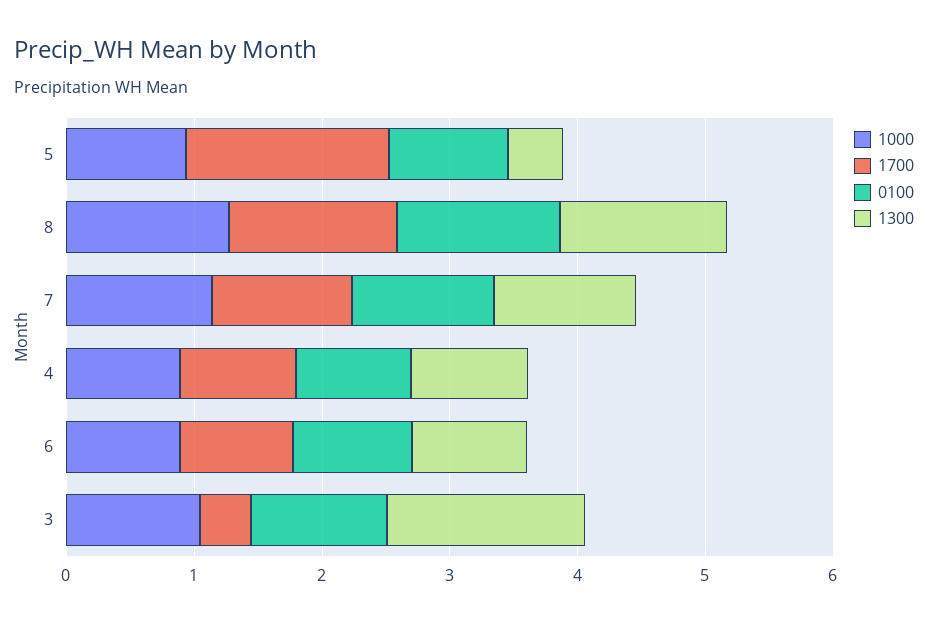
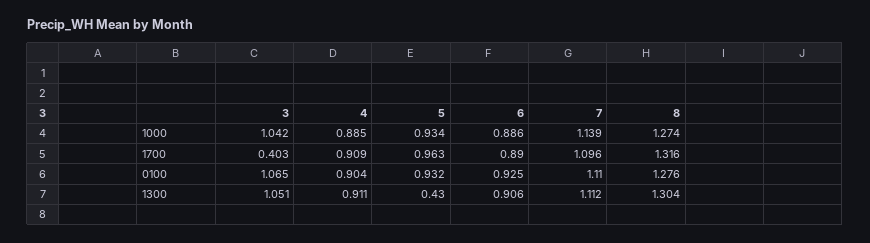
1700, 5: 1.6 -> 0.963
1300, 3: 1.6 -> 1.051

